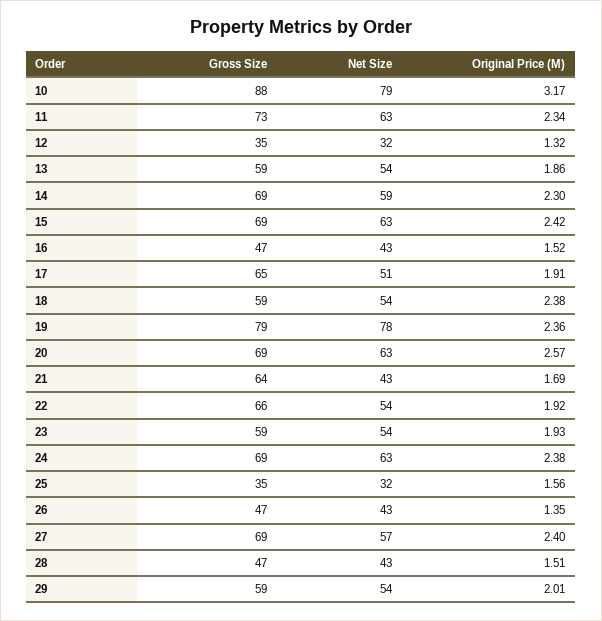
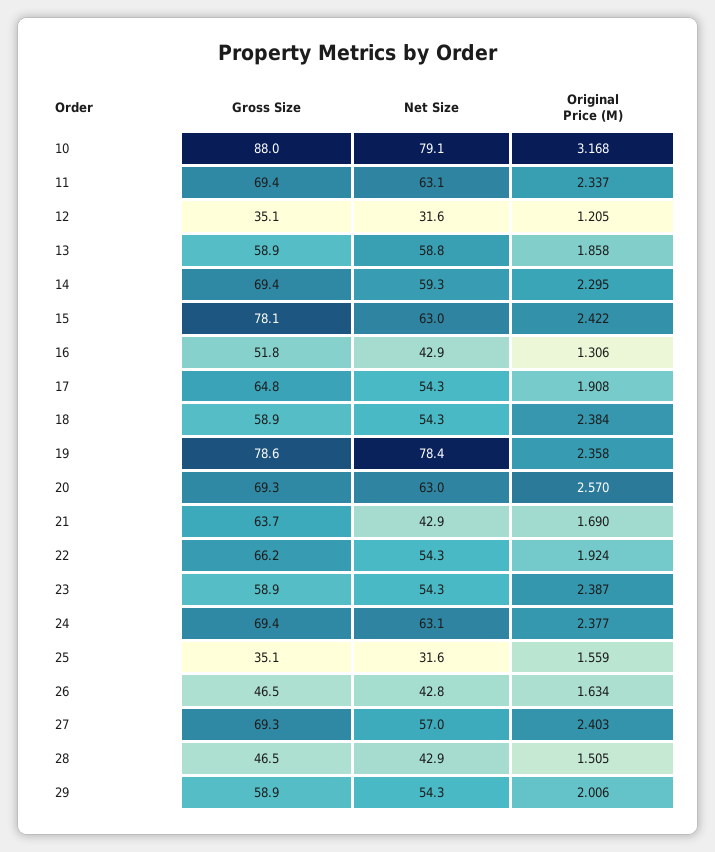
Gross Size, 11: 73 -> 69.4
Original Price (M), 12: 1.32 -> 1.205
Net Size, 13: 54 -> 58.8
Gross Size, 15: 69 -> 78.1
Gross Size, 16: 47 -> 51.8
Original Price (M), 16: 1.52 -> 1.306
Net Size, 17: 51 -> 54.3
Original Price (M), 23: 1.93 -> 2.387
Original Price (M), 26: 1.35 -> 1.634

